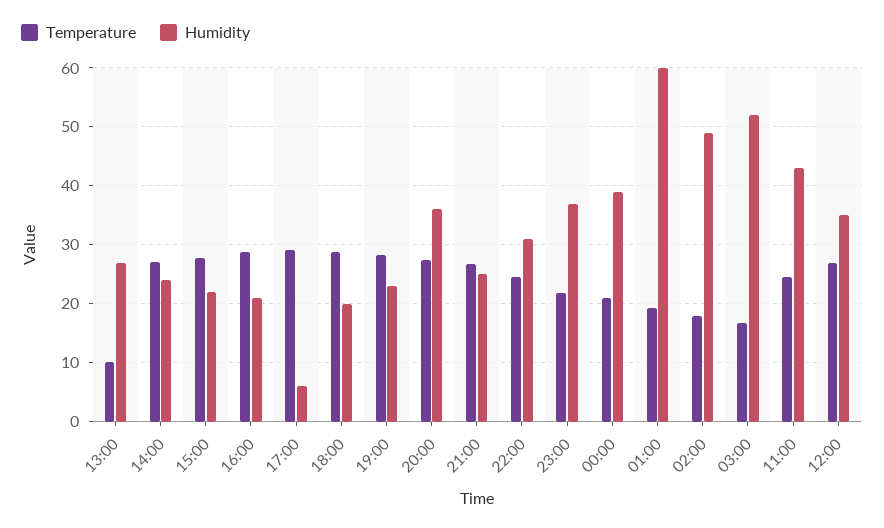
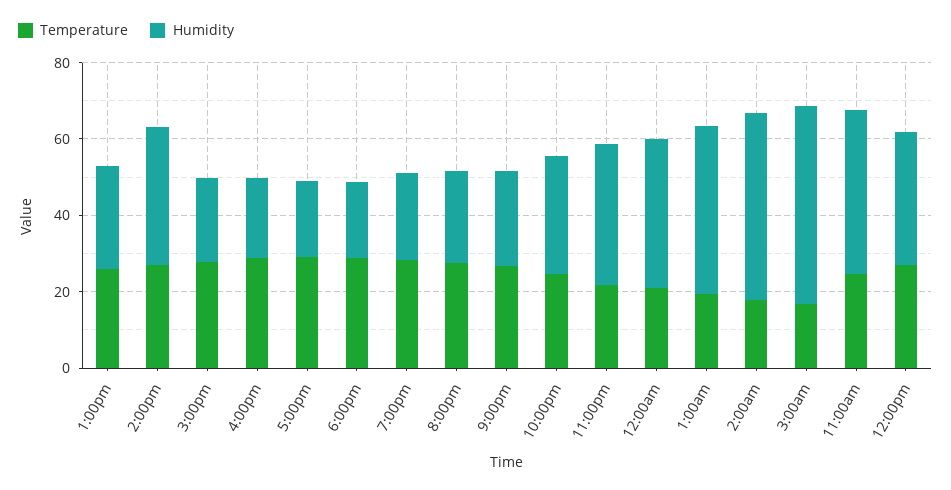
Temperature, 13:00: 10 -> 25
Humidity, 14:00: 24 -> 35
Humidity, 17:00: 6 -> 20
Humidity, 20:00: 36 -> 25
Humidity, 01:00: 60 -> 45

